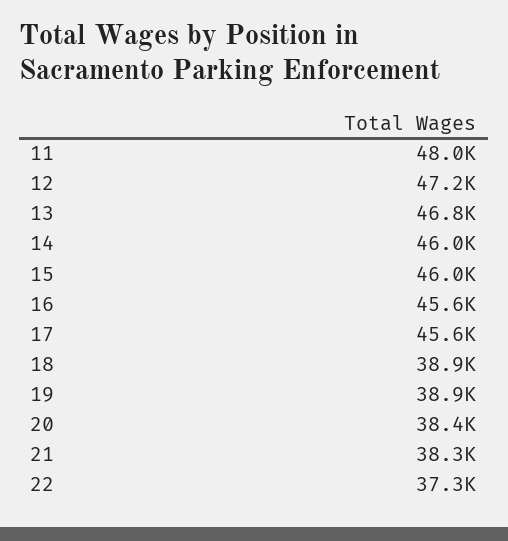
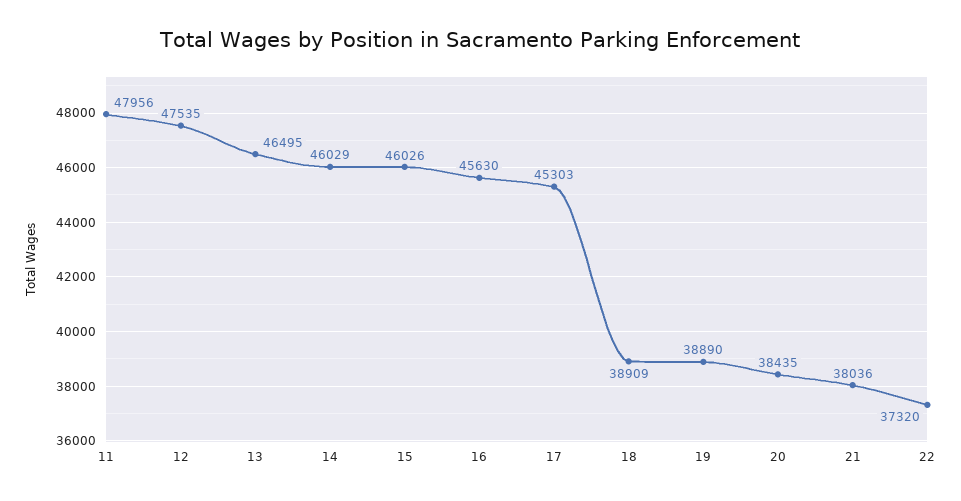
12: 47200 -> 47535
13: 46800 -> 46495
17: 45600 -> 45303
21: 38300 -> 38036

